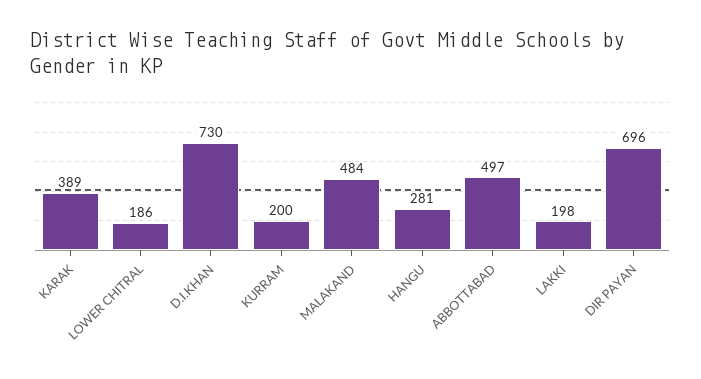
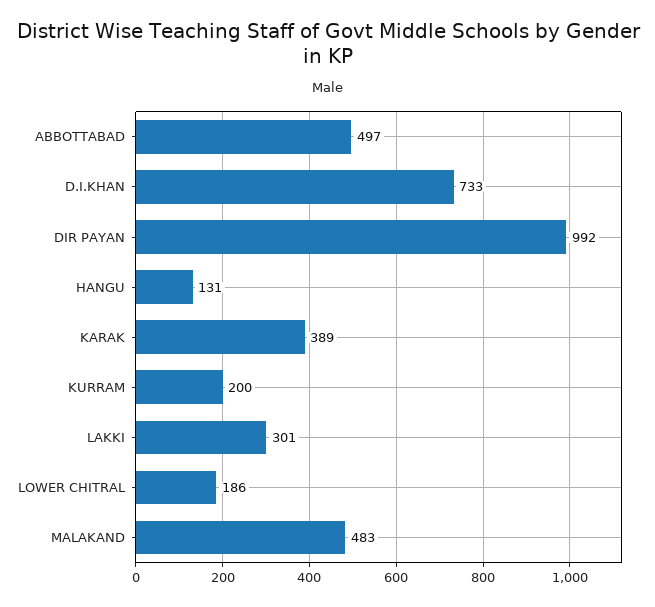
D.I.KHAN: 730 -> 733
MALAKAND: 484 -> 483
HANGU: 281 -> 131
LAKKI: 198 -> 301
DIR PAYAN: 696 -> 992

